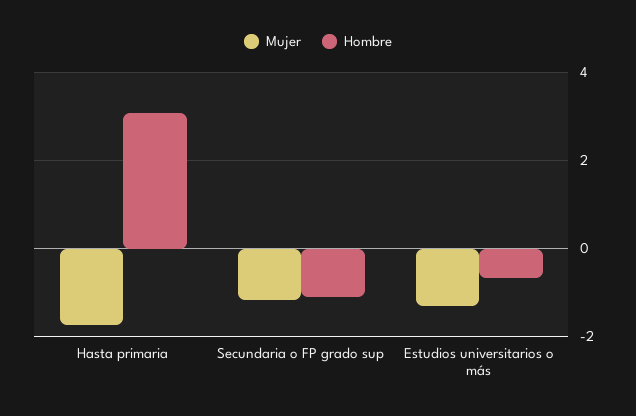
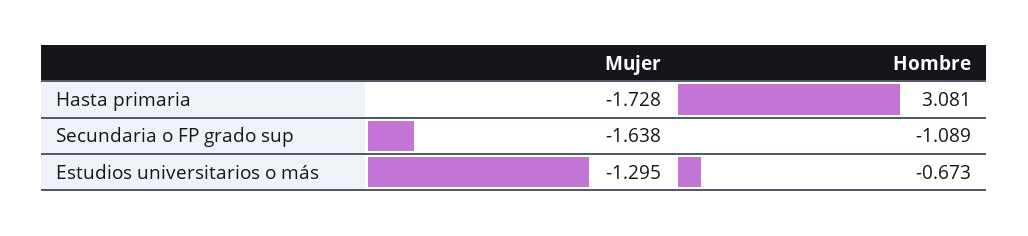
Mujer, Secundaria o FP grado sup: -1.2 -> -1.638

